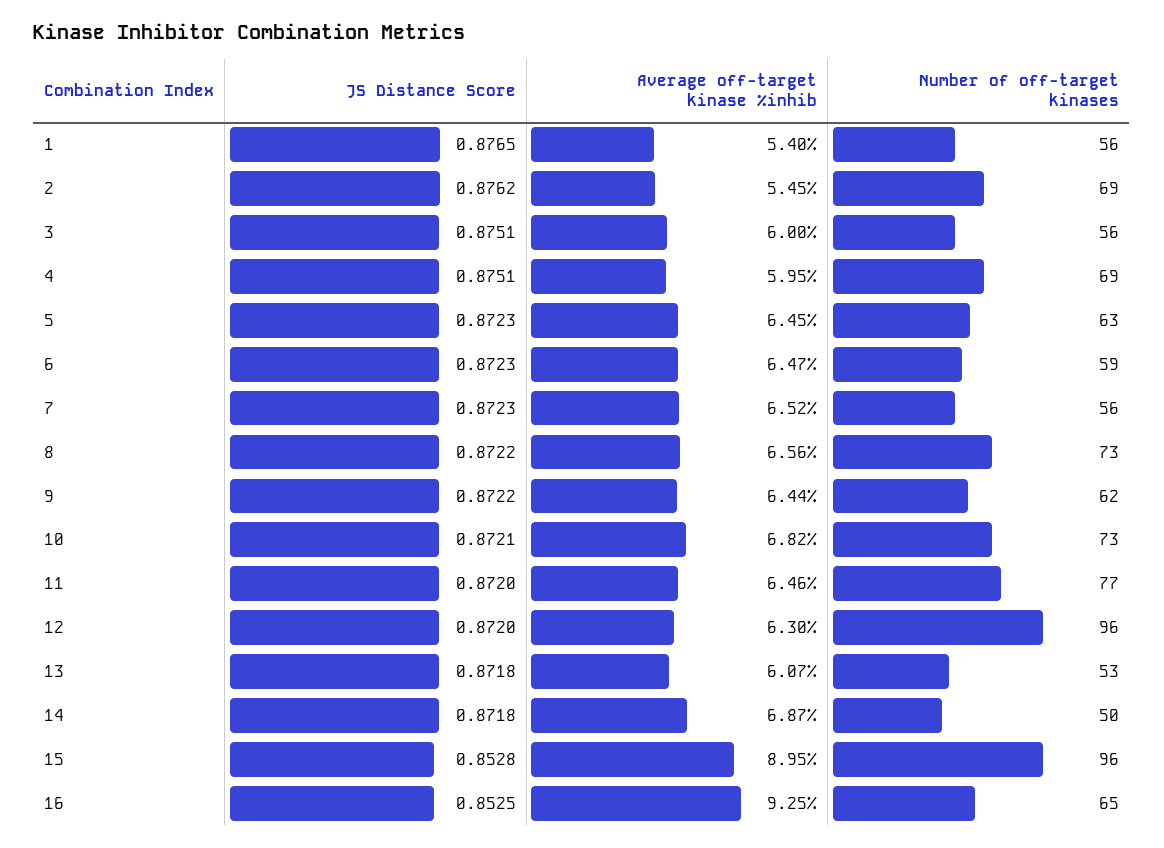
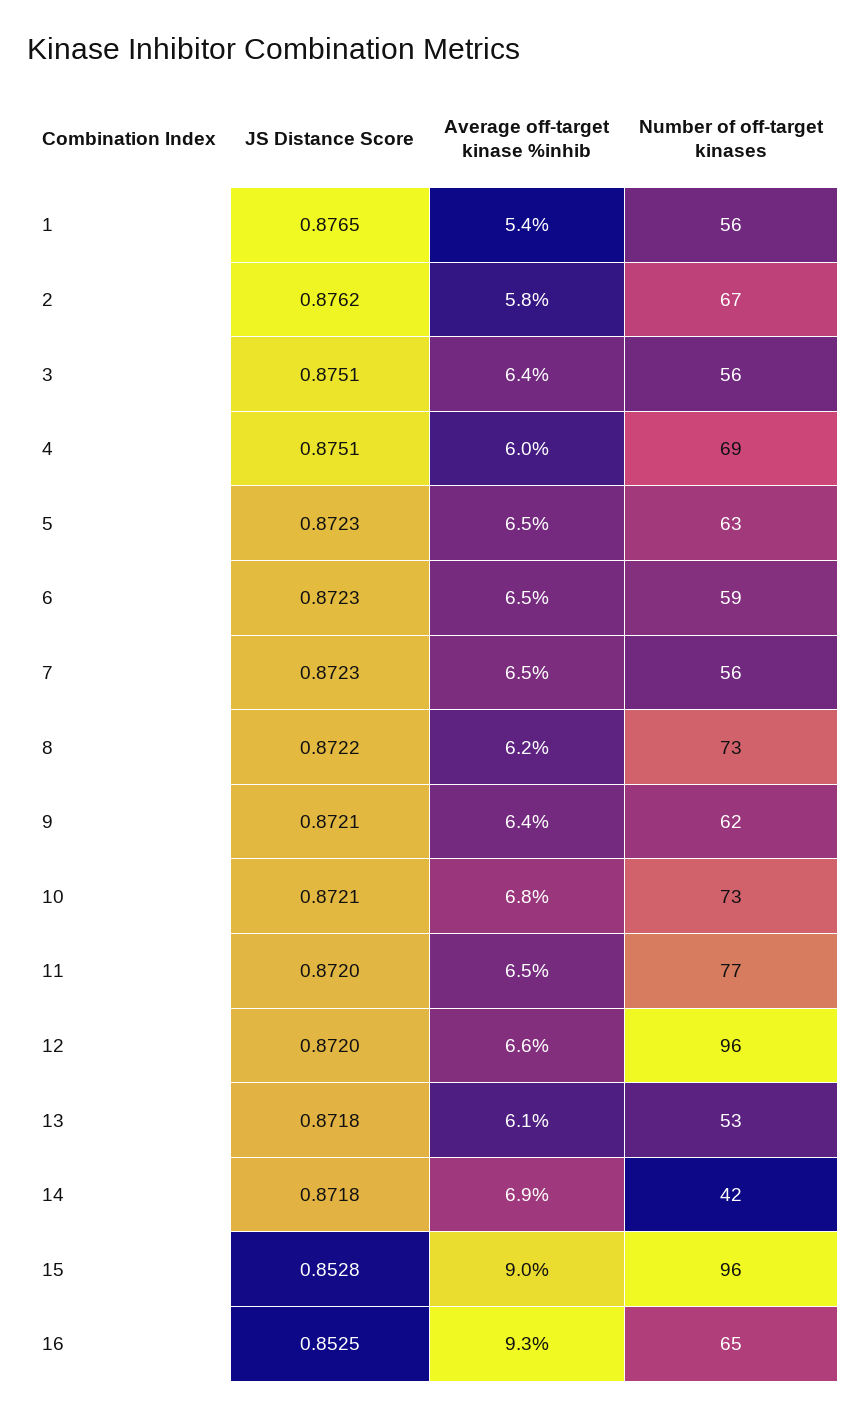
Average off-target kinase %inhib, 2: 5.45 -> 5.8
Number of off-target kinases, 2: 69 -> 67
Average off-target kinase %inhib, 3: 6 -> 6.4
Average off-target kinase %inhib, 8: 6.56 -> 6.2
JS Distance Score, 9: 0.8722 -> 0.8721
Average off-target kinase %inhib, 12: 6.3 -> 6.6
Number of off-target kinases, 14: 50 -> 42

